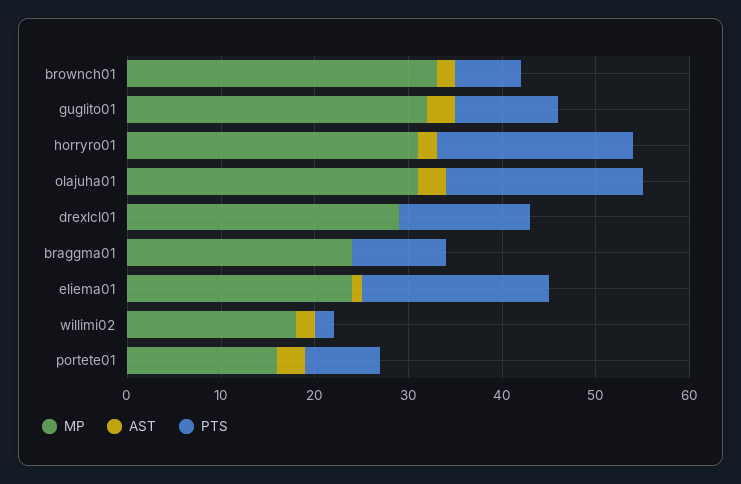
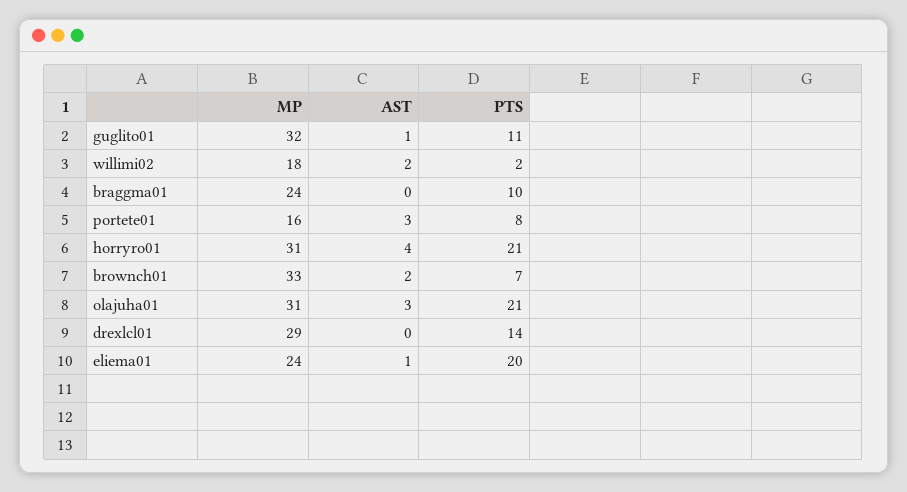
AST, guglito01: 3 -> 1
AST, horryro01: 2 -> 4

